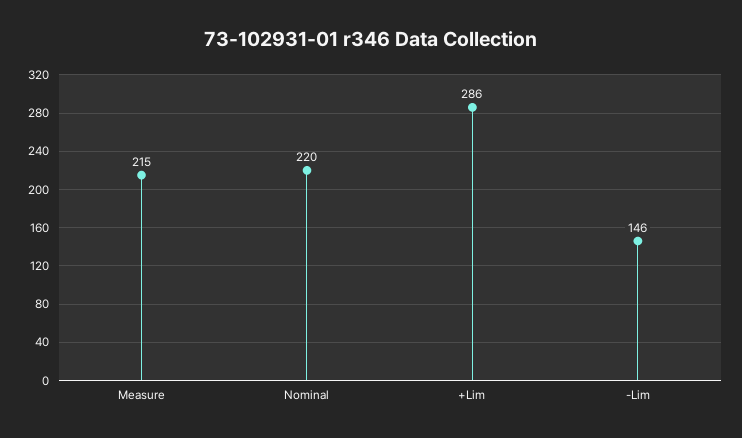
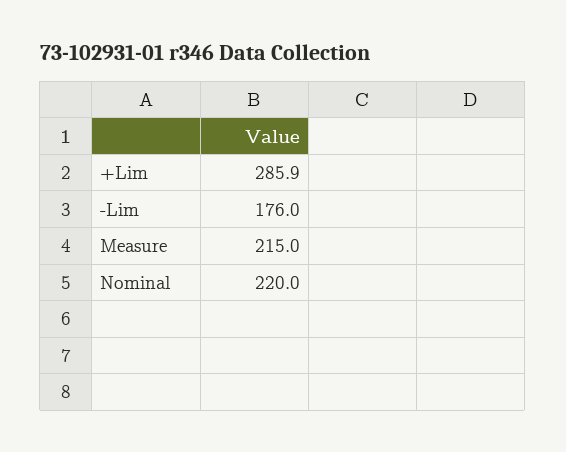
+Lim: 286 -> 285.9
-Lim: 146 -> 176

